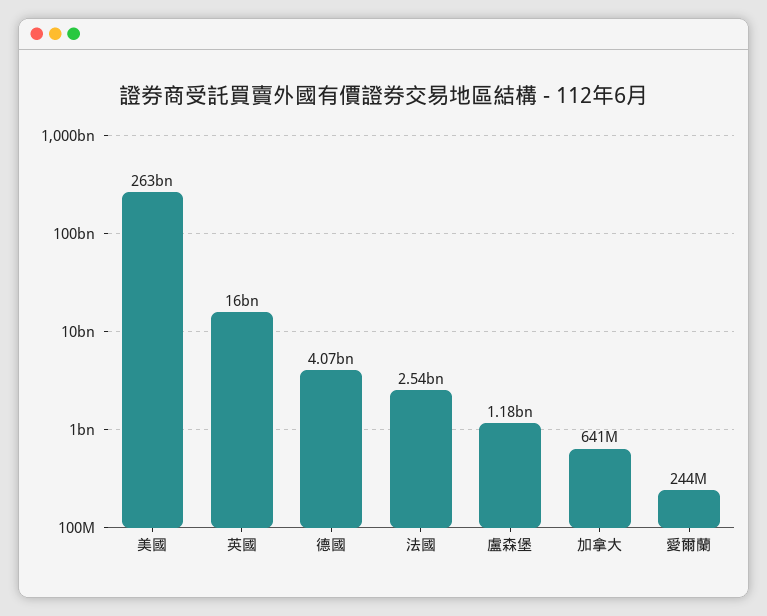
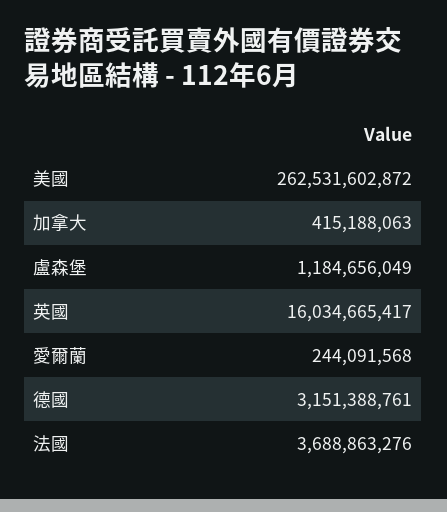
德國: 4070000000 -> 3151388761
法國: 2540000000 -> 3688863276
加拿大: 641000000 -> 415188063

